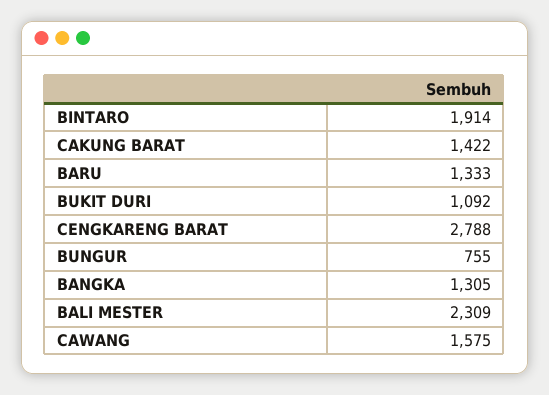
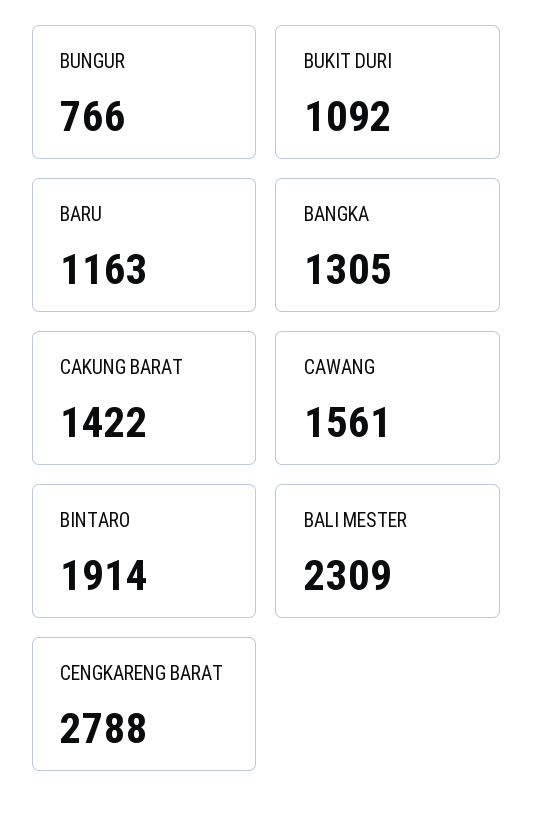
BARU: 1333 -> 1163
BUNGUR: 755 -> 766
CAWANG: 1575 -> 1561

